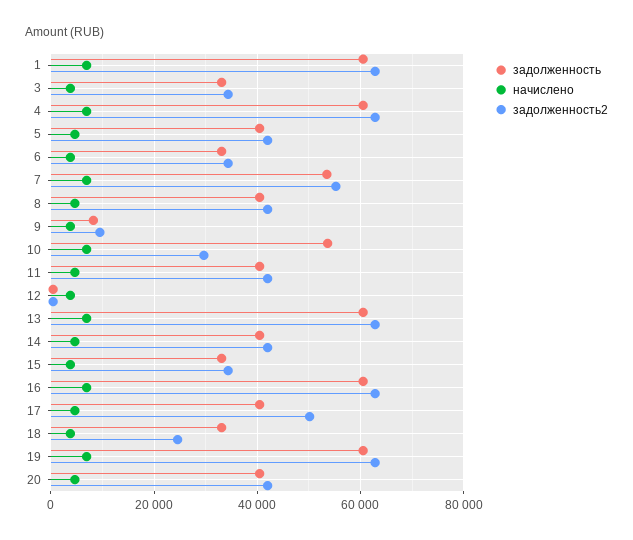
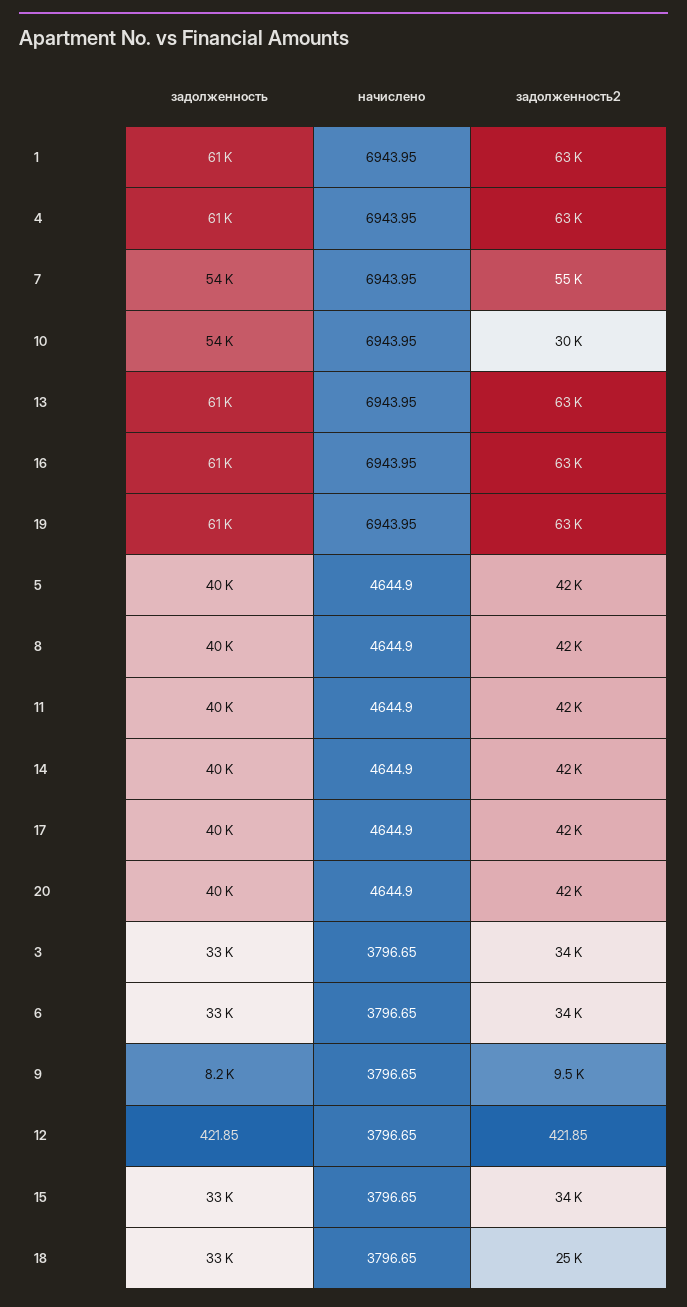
задолженность2, 17: 50000 -> 42000

